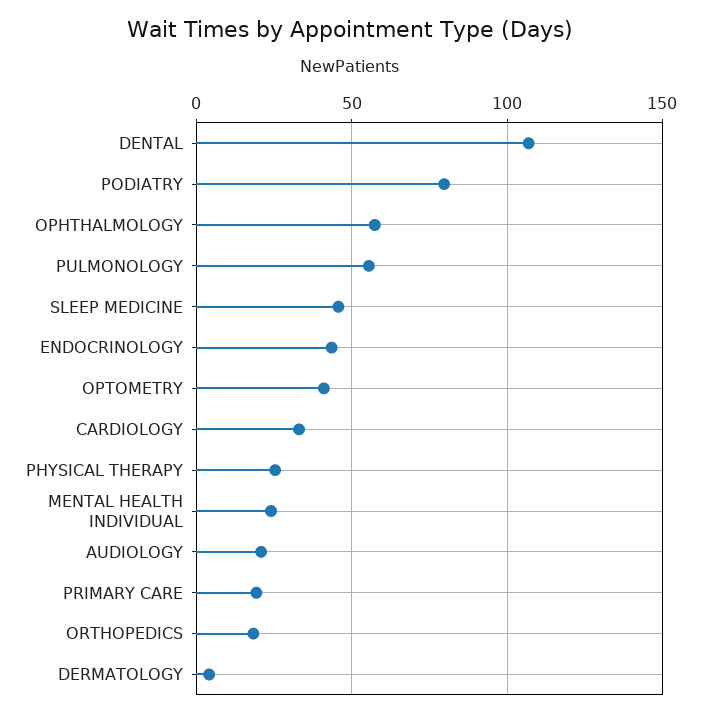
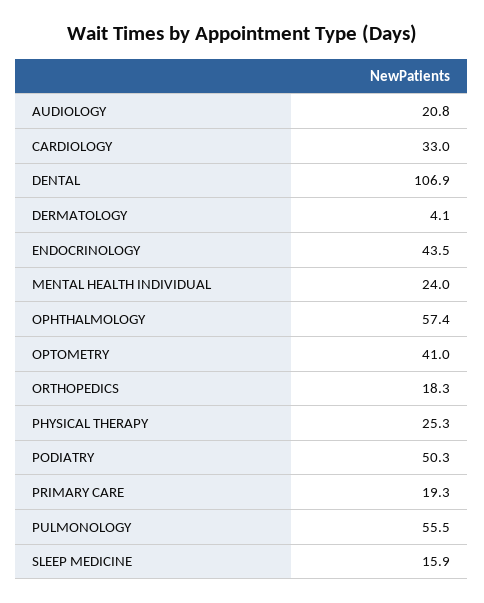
PODIATRY: 80 -> 50.3
SLEEP MEDICINE: 45 -> 15.9

